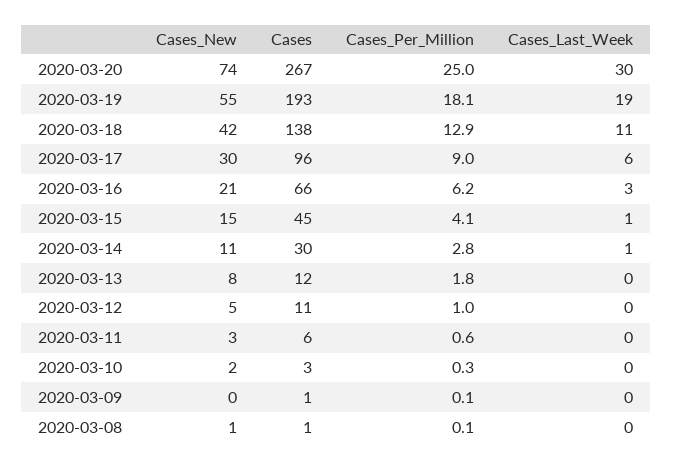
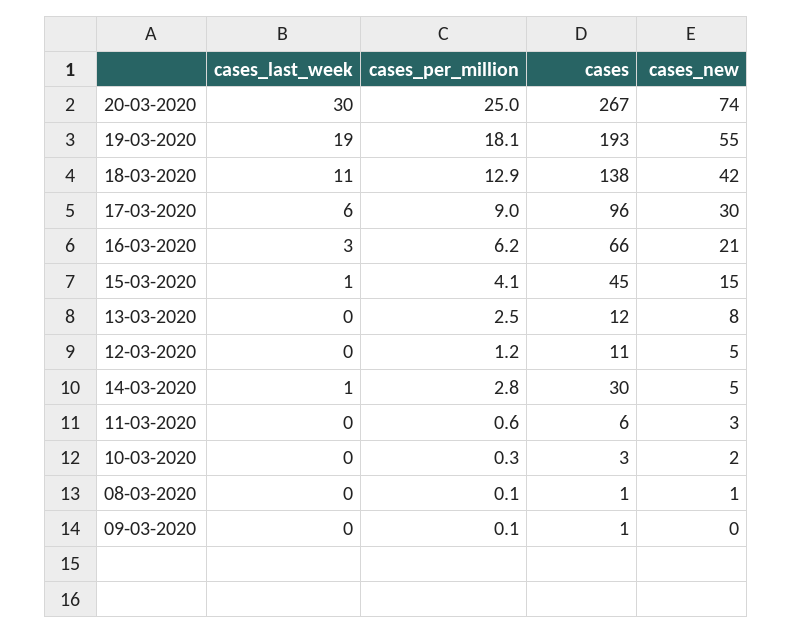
Cases_New, 2020-03-14: 11 -> 5
Cases_Per_Million, 2020-03-13: 1.8 -> 2.5
Cases_Per_Million, 2020-03-12: 1 -> 1.2

